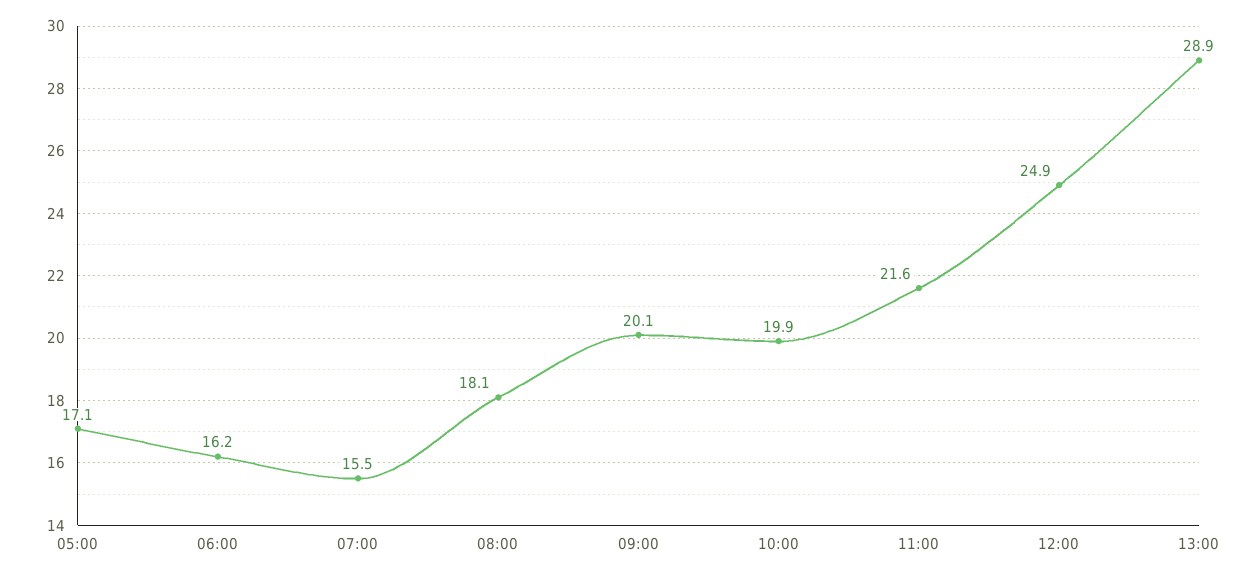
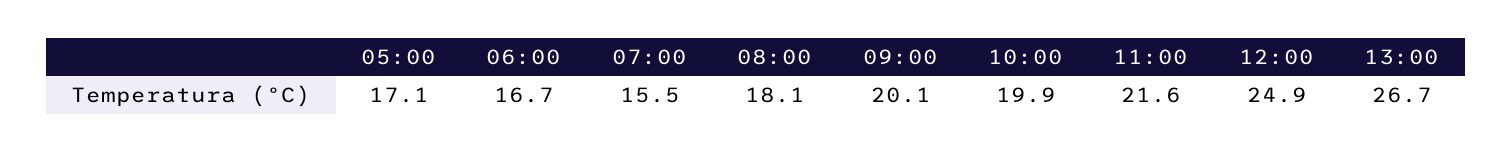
06:00: 16.2 -> 16.7
13:00: 28.9 -> 26.7

